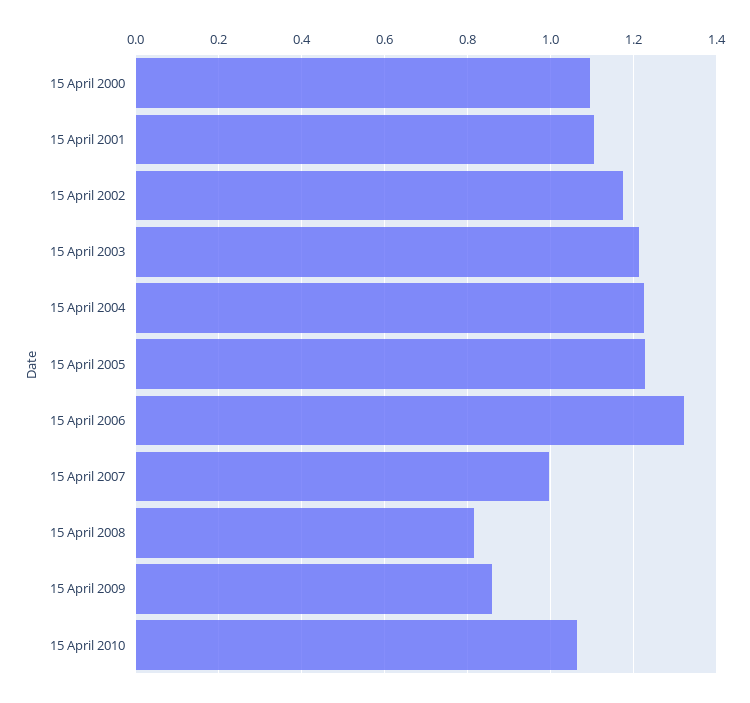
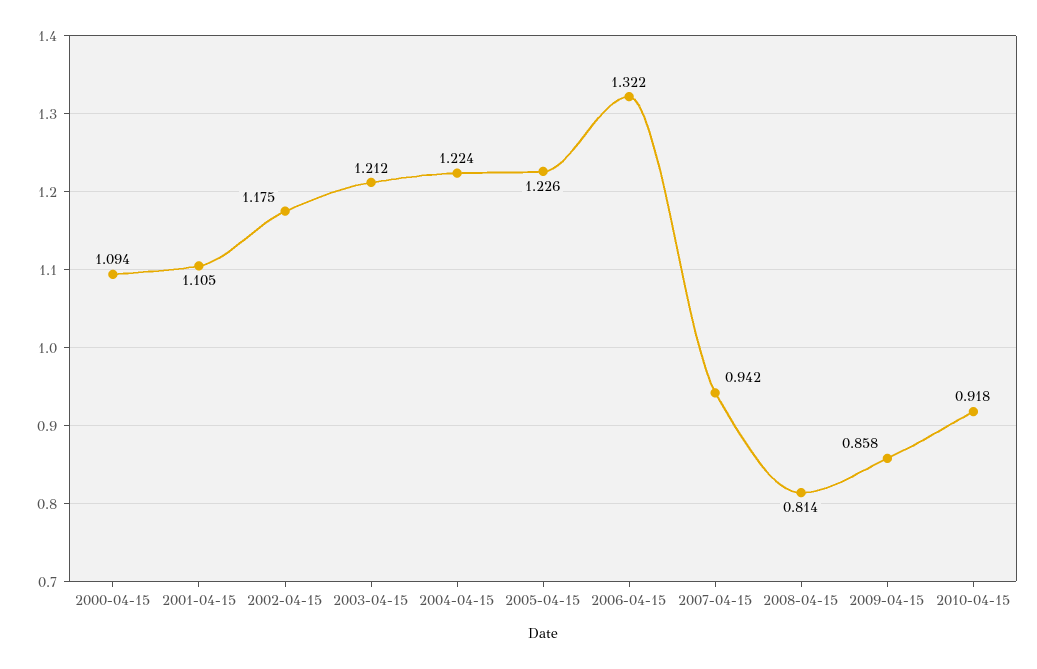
15 April 2007: 1 -> 0.942
15 April 2010: 1.06 -> 0.918

